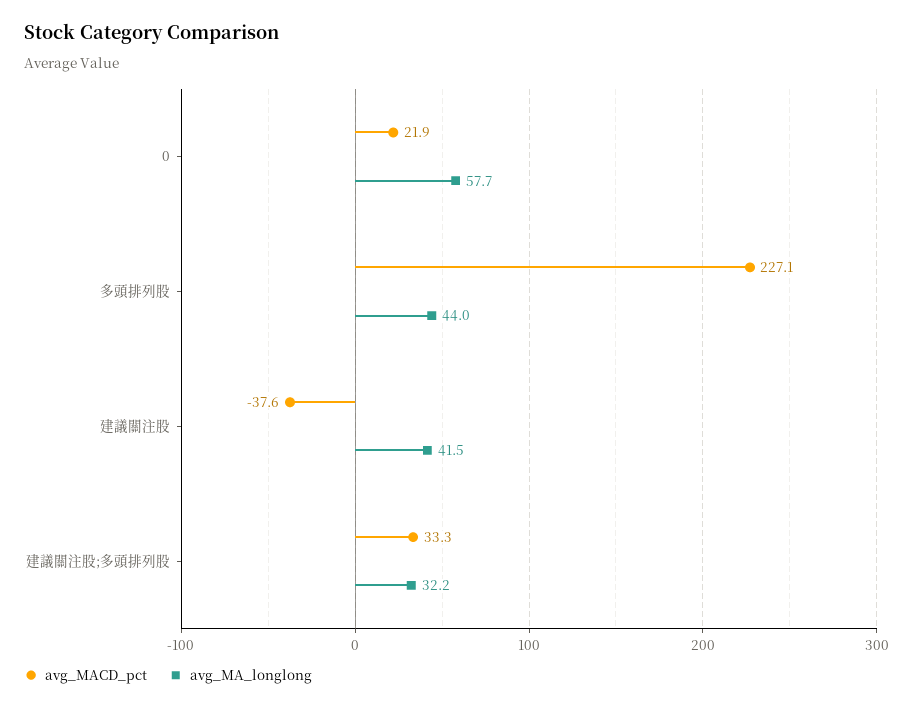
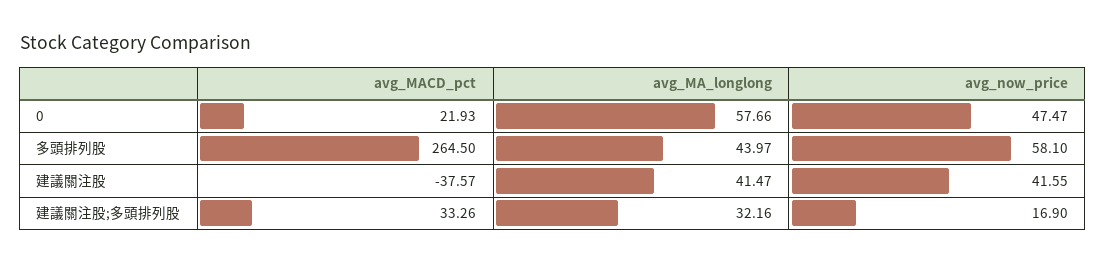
avg_MACD_pct, 多頭排列股: 227.1 -> 264.5
avg_now_price, 0: none -> 47.47
avg_now_price, 多頭排列股: none -> 58.1
avg_now_price, 建議關注股: none -> 41.55
avg_now_price, 建議關注股;多頭排列股: none -> 16.9

